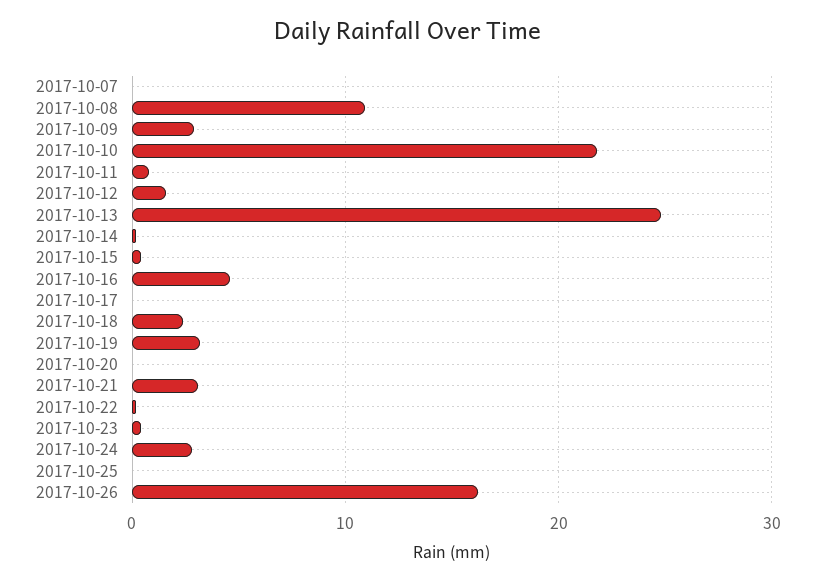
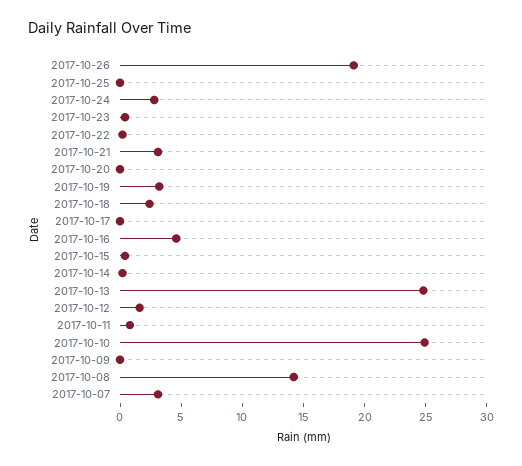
2017-10-07: 0 -> 3
2017-10-08: 11 -> 14
2017-10-09: 3 -> 0
2017-10-10: 22 -> 25
2017-10-26: 16 -> 19

